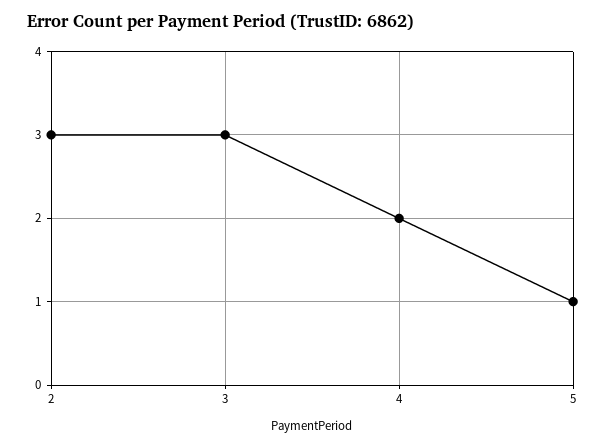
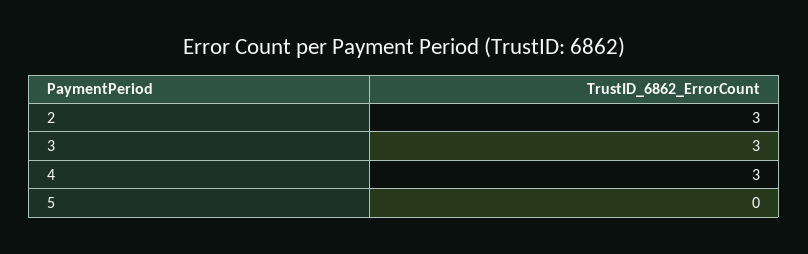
4: 2 -> 3
5: 1 -> 0

